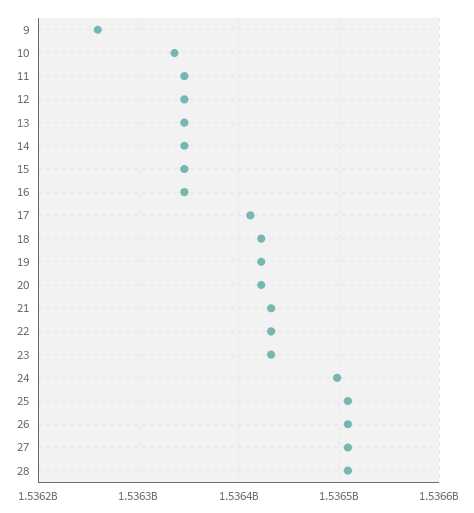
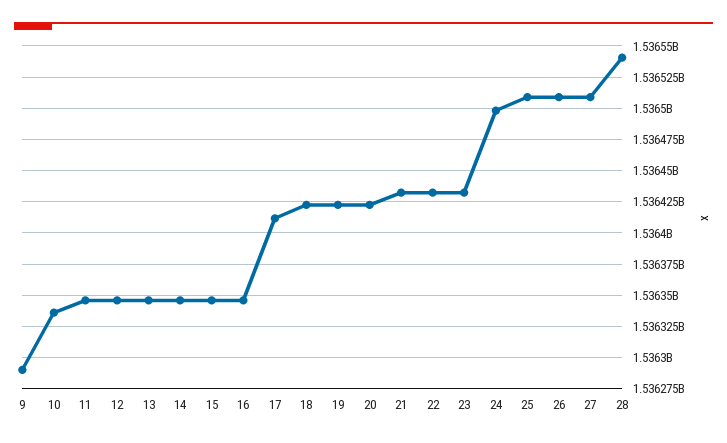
9: 1536260000 -> 1536290000
28: 1536510000 -> 1536540000

